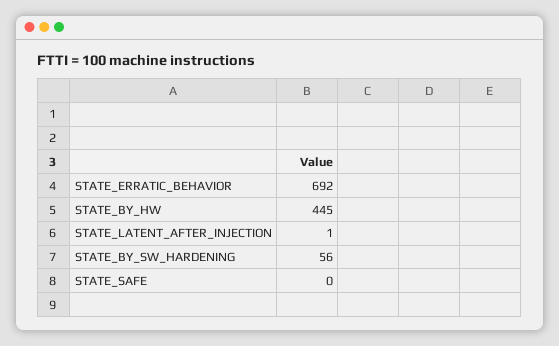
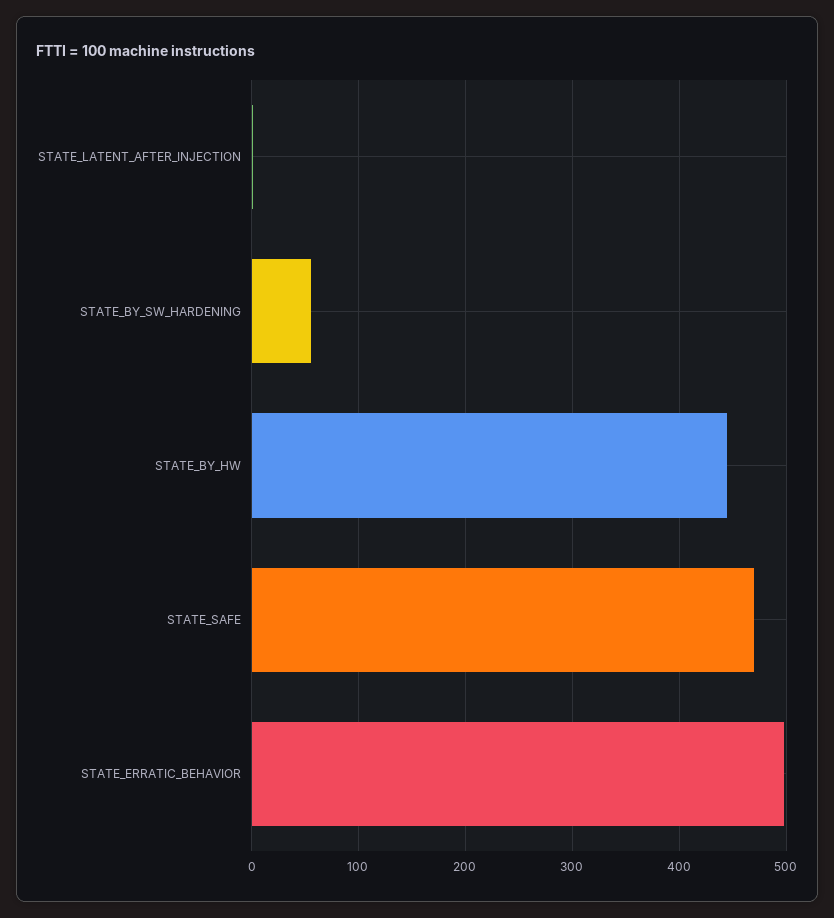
STATE_ERRATIC_BEHAVIOR: 692 -> 500
STATE_SAFE: 0 -> 470

